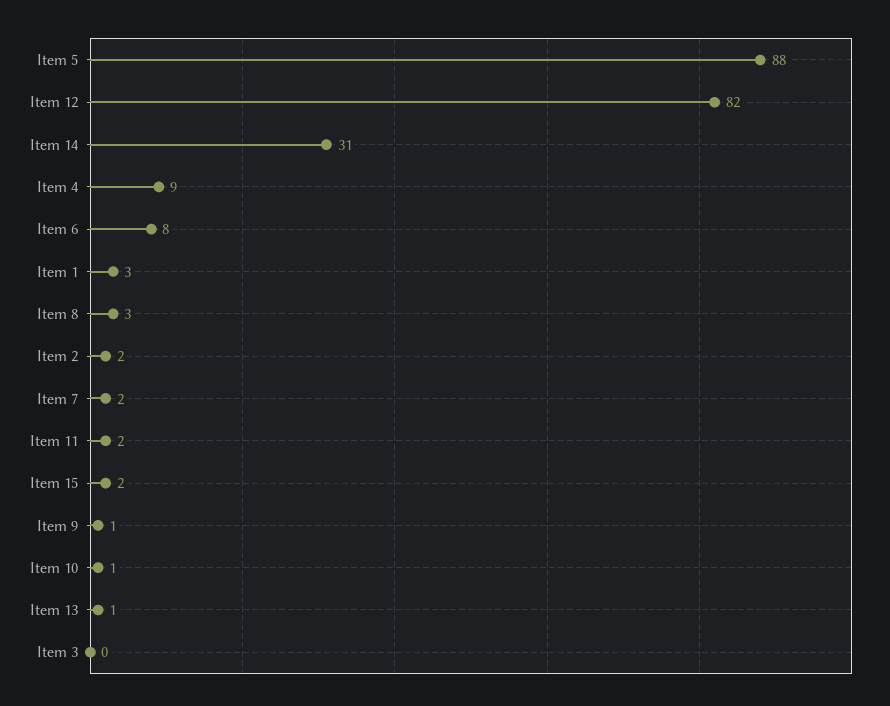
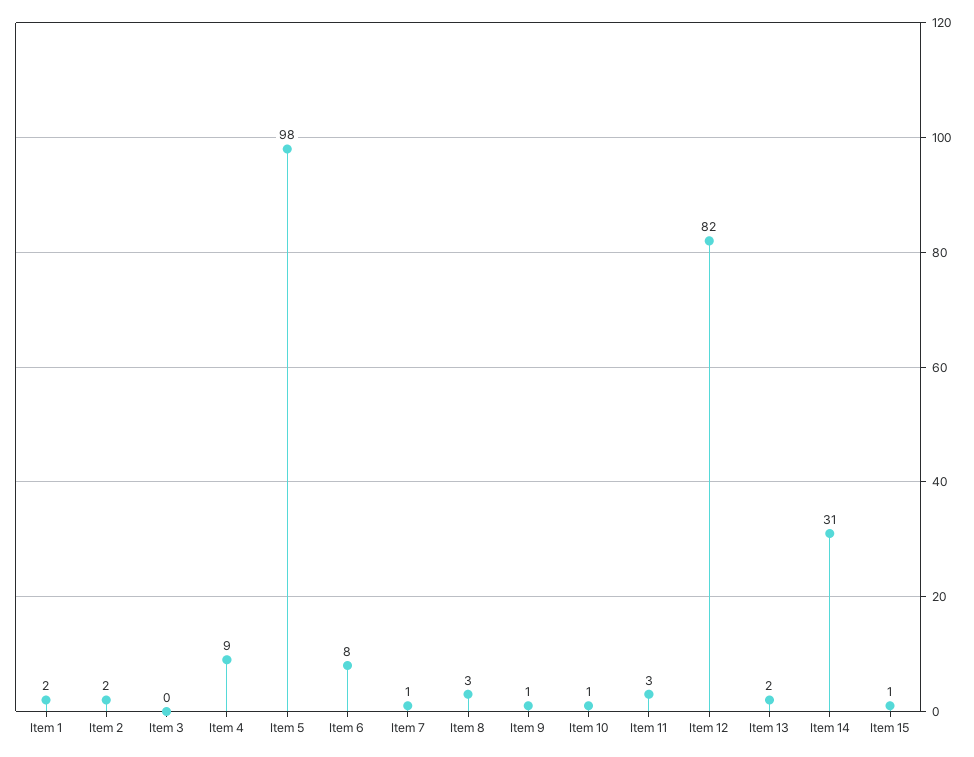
Item 5: 88 -> 98
Item 1: 3 -> 2
Item 7: 2 -> 1
Item 11: 2 -> 3
Item 15: 2 -> 1
Item 13: 1 -> 2

